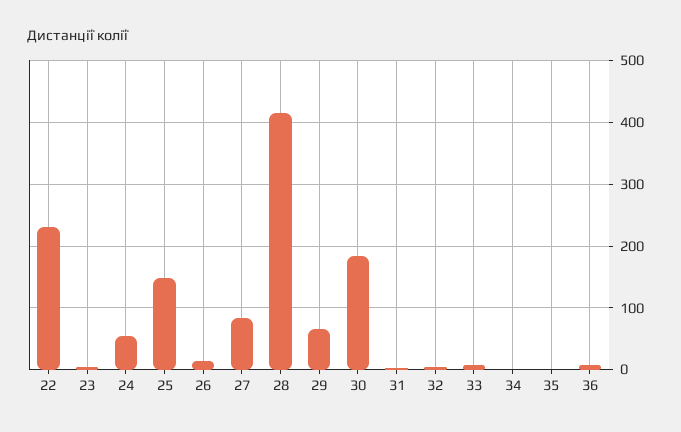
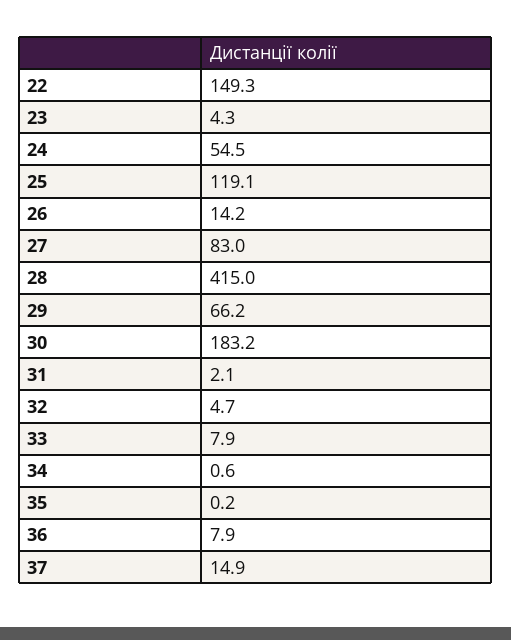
22: 230 -> 149.3
25: 150 -> 119.1
37: none -> 14.9

